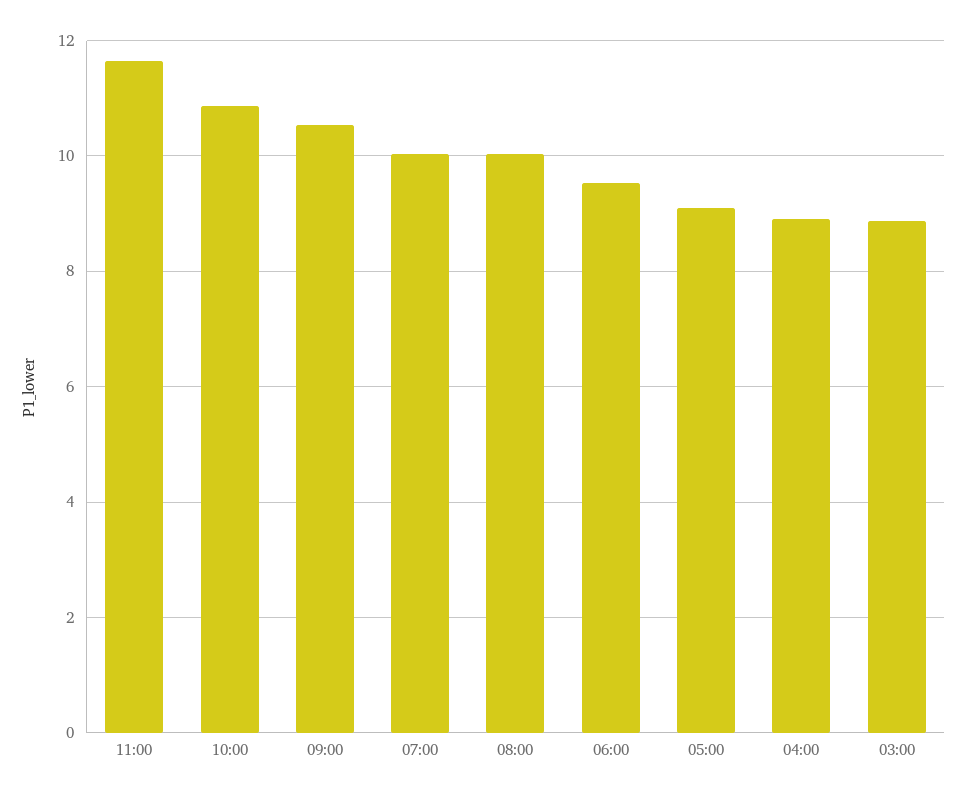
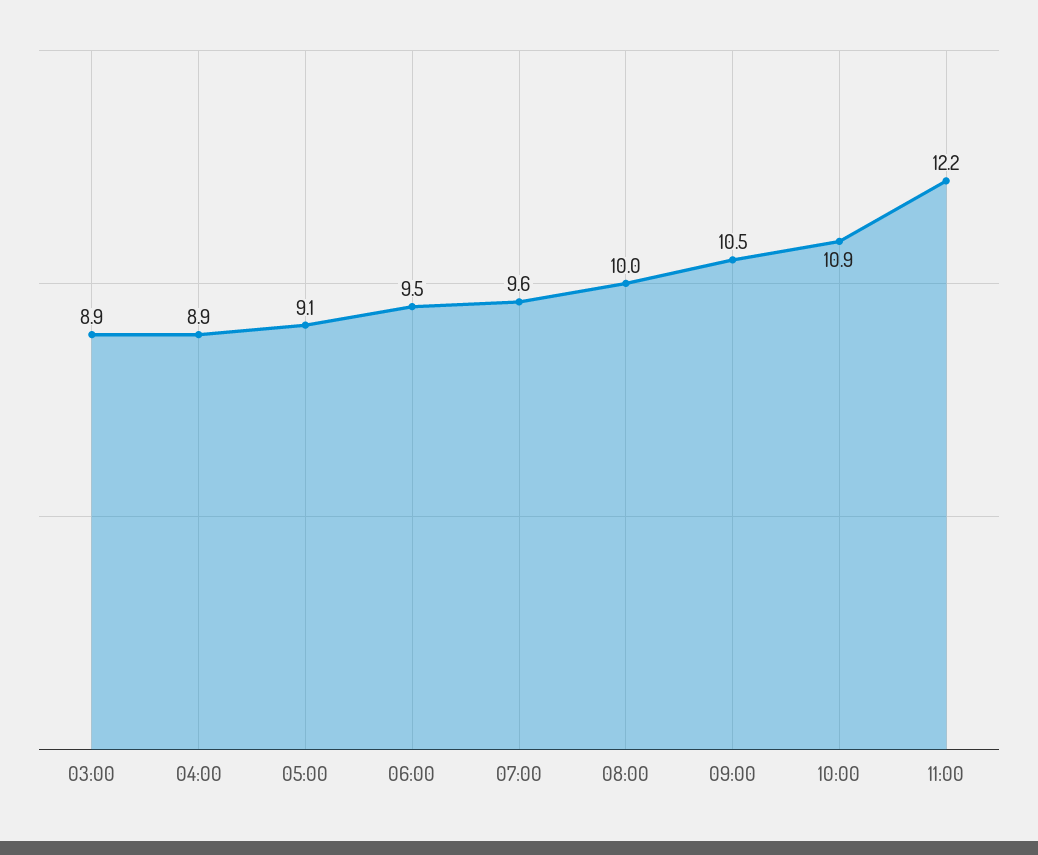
11:00: 11.6 -> 12.2
07:00: 10 -> 9.6

